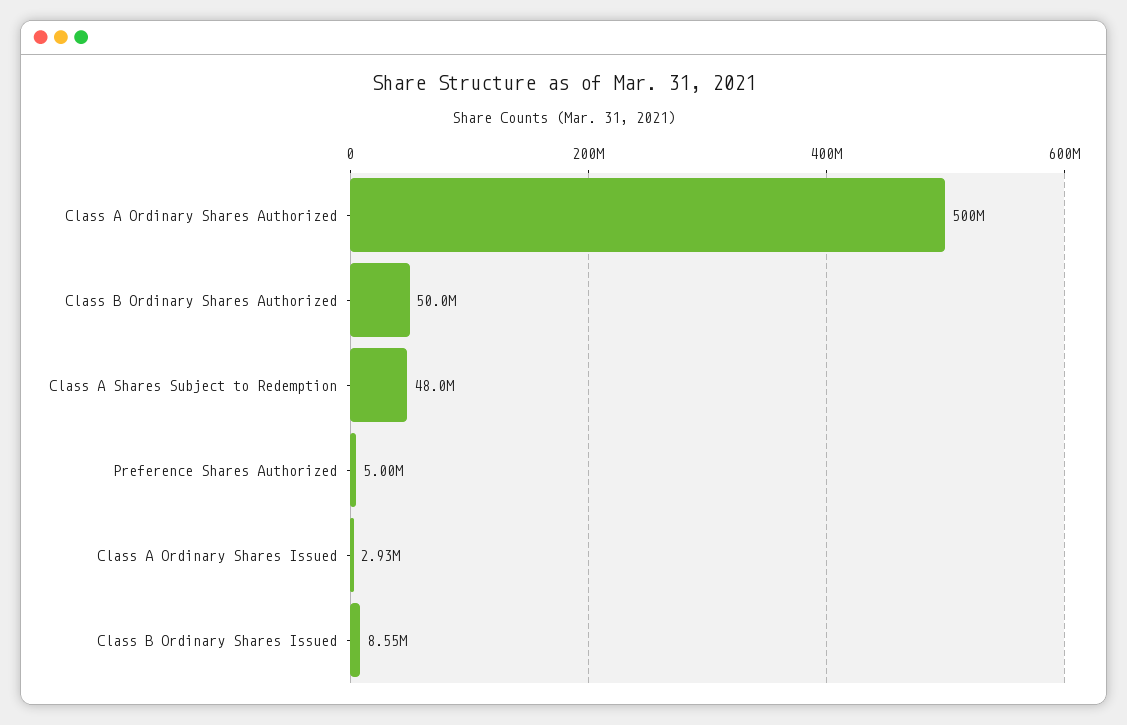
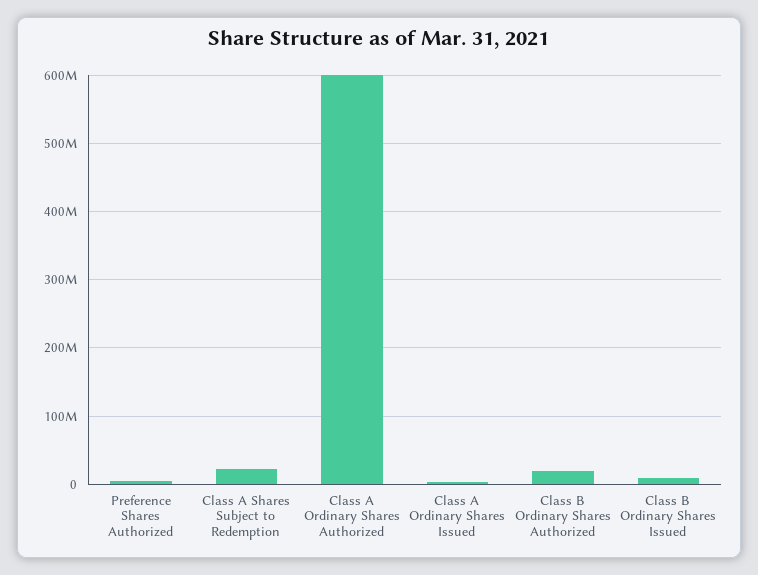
Class A Ordinary Shares Authorized: 500000000 -> 600000000
Class B Ordinary Shares Authorized: 50000000 -> 20000000
Class A Shares Subject to Redemption: 48000000 -> 20000000

